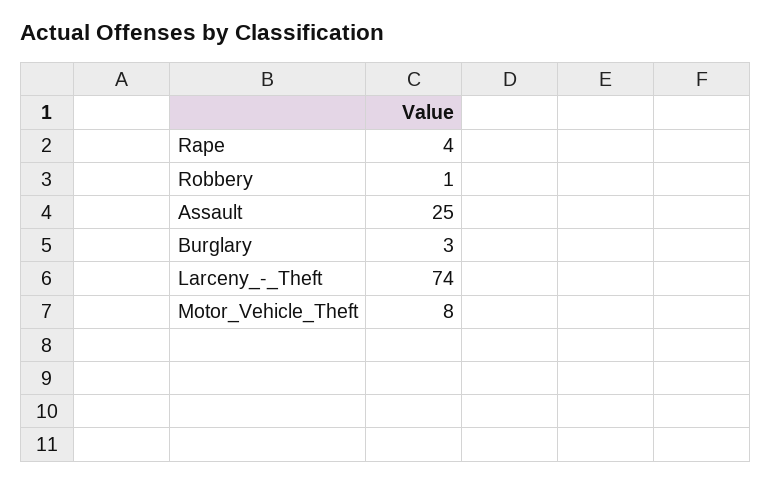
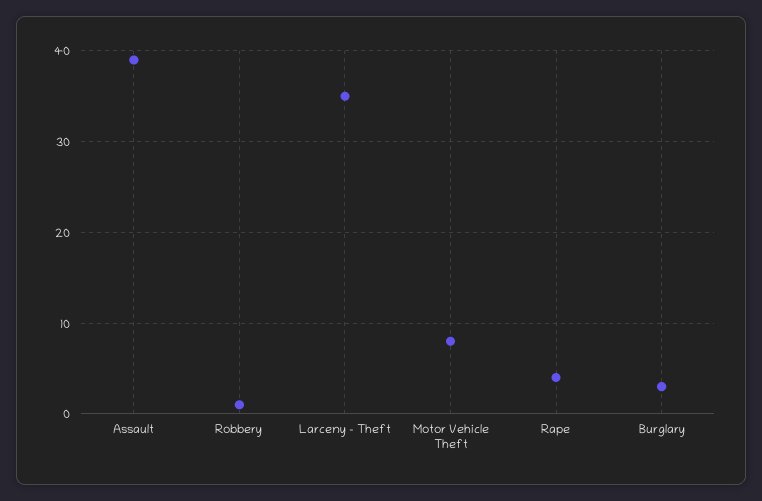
Assault: 25 -> 39
Larceny_-_Theft: 74 -> 35

